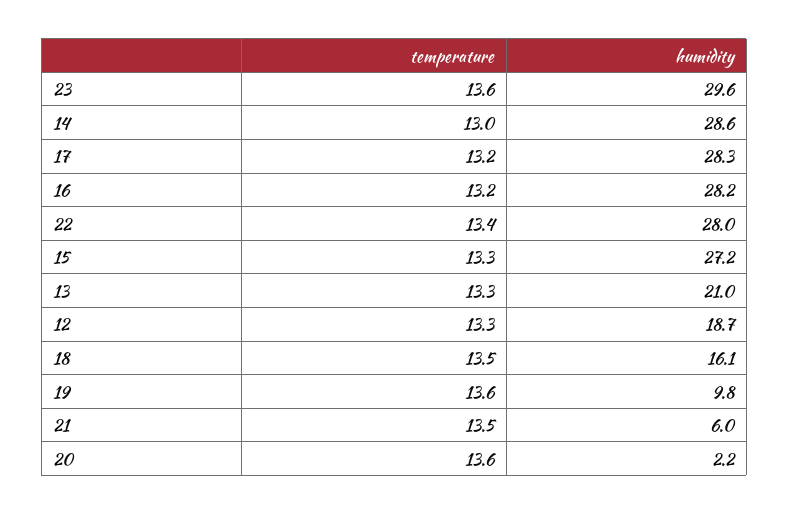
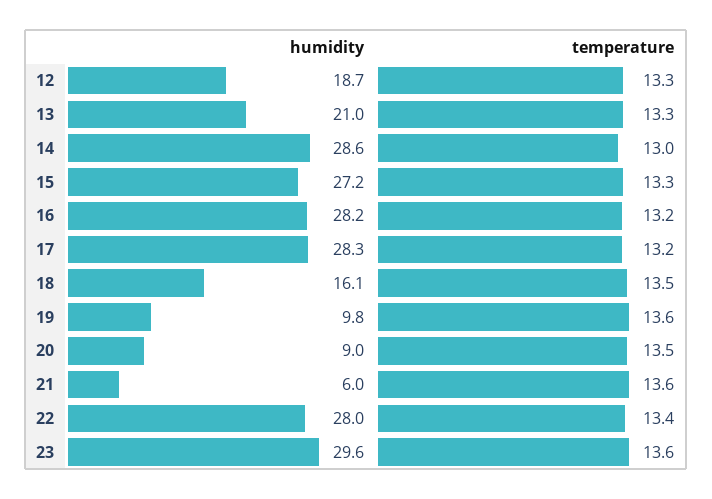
temperature, 21: 13.5 -> 13.6
temperature, 20: 13.6 -> 13.5
humidity, 20: 2.2 -> 9

